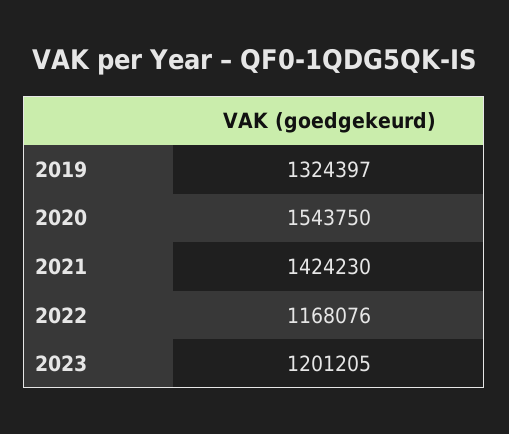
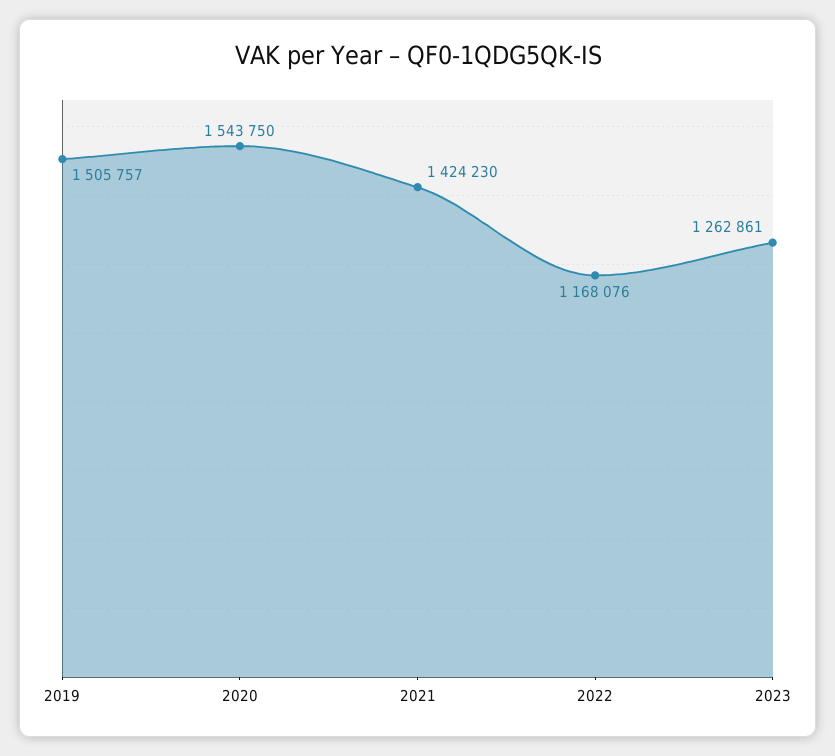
2019: 1324397 -> 1505757
2023: 1201205 -> 1262861

